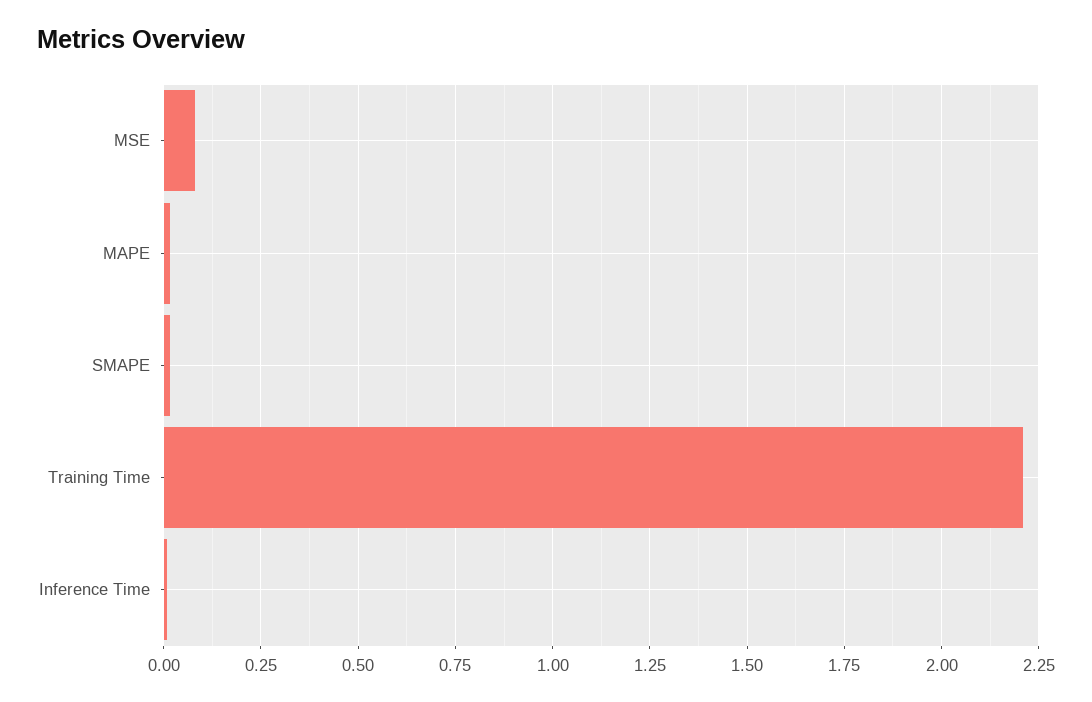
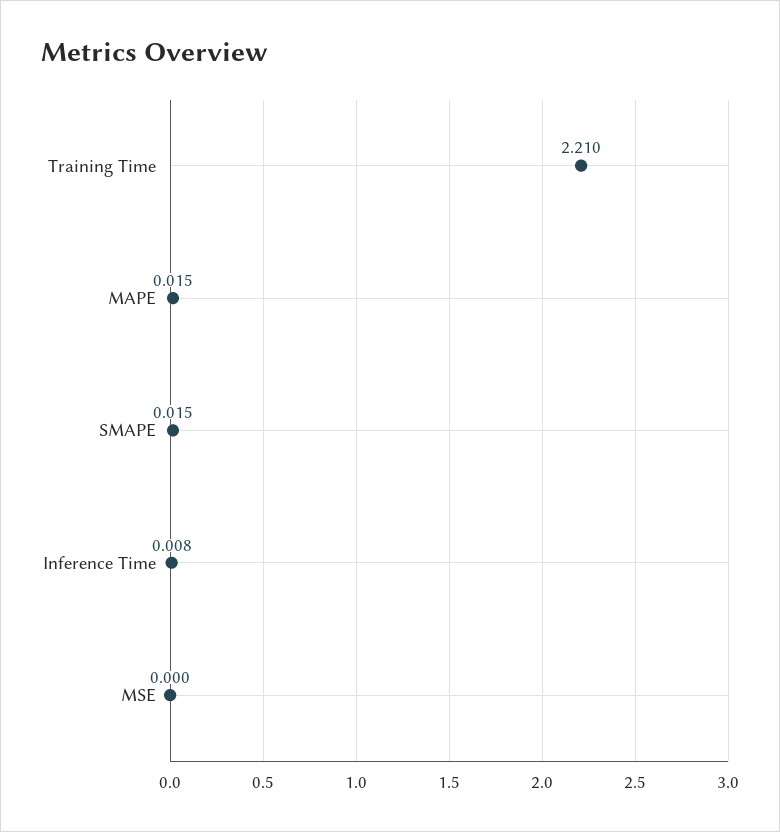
MSE: 0.075 -> 0

